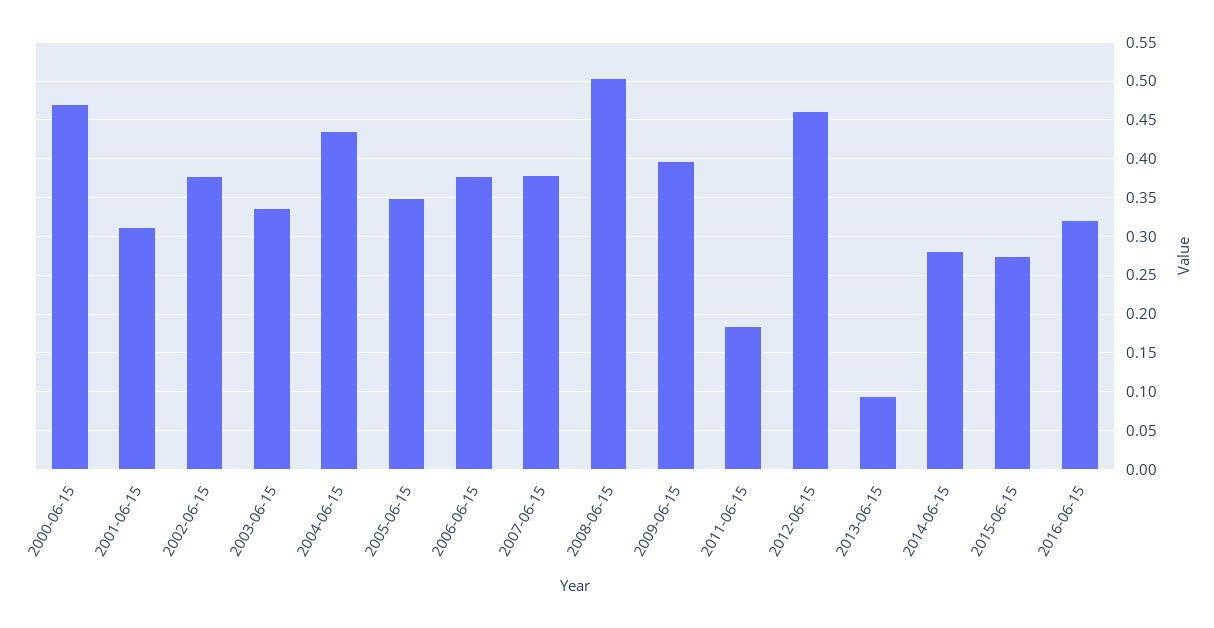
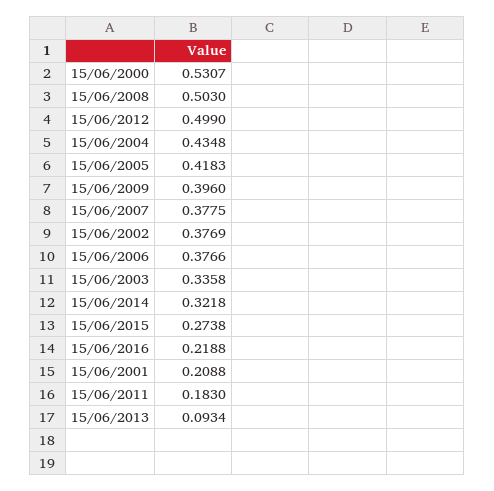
2000-06-15: 0.47 -> 0.5307
2001-06-15: 0.31 -> 0.2088
2005-06-15: 0.35 -> 0.4183
2012-06-15: 0.46 -> 0.499
2014-06-15: 0.28 -> 0.3218
2016-06-15: 0.32 -> 0.2188

